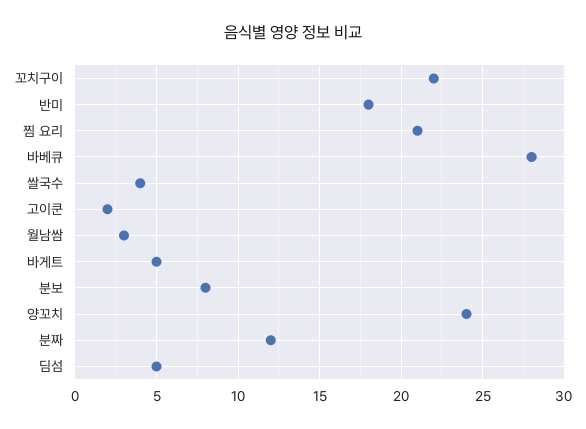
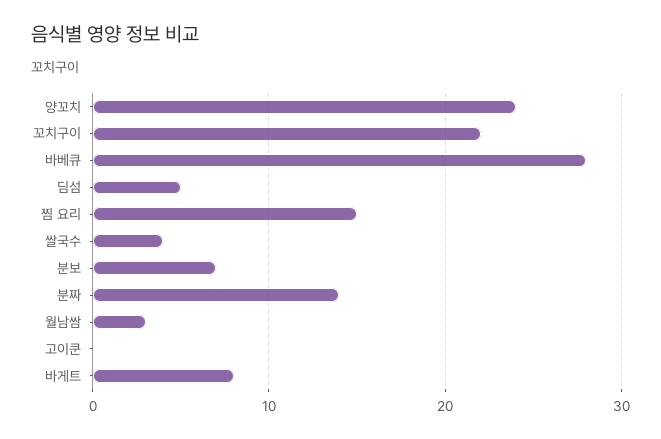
반미: 18 -> none
찜 요리: 21 -> 15
고이쿤: 2 -> 0
바게트: 5 -> 8
분보: 8 -> 7
분짜: 12 -> 14

